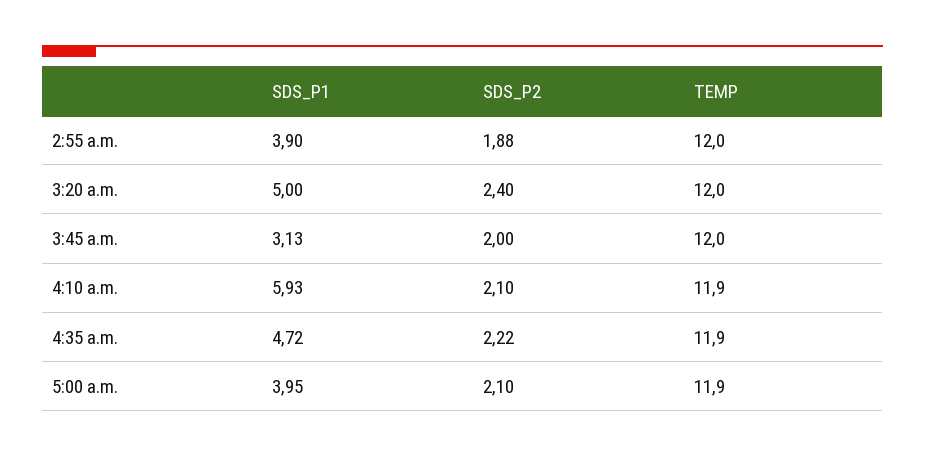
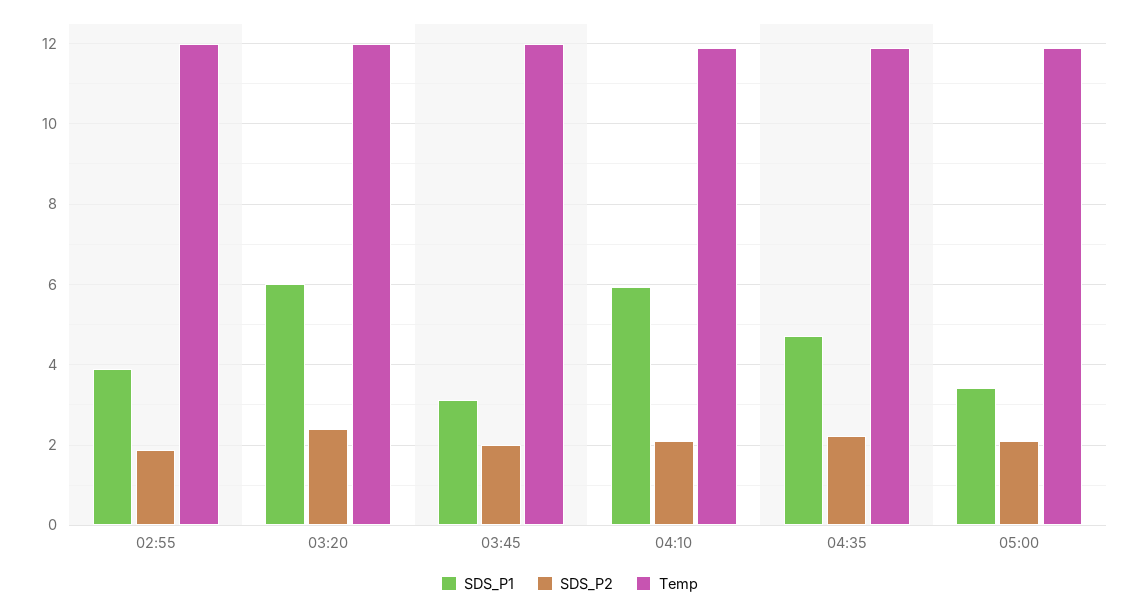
SDS_P1, 3:20 a.m.: 5 -> 6
SDS_P1, 5:00 a.m.: 3.95 -> 3.4

